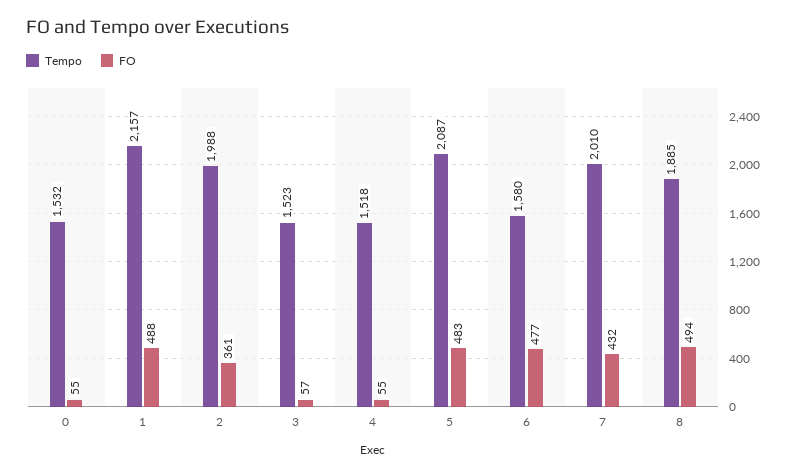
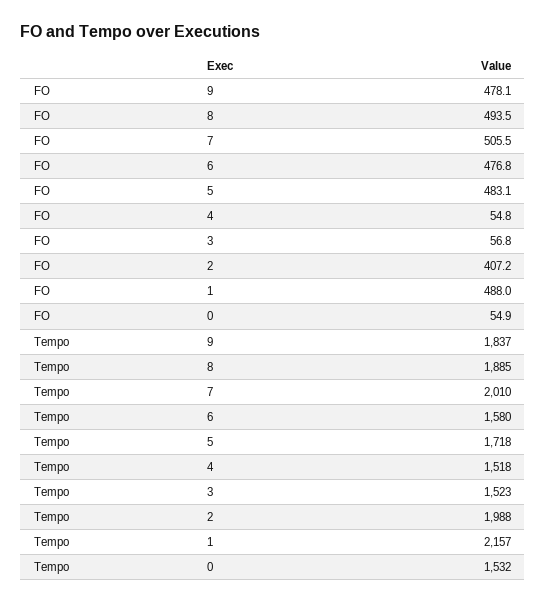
FO, 2: 361 -> 407.2
Tempo, 5: 2087 -> 1718
FO, 7: 432 -> 505.5
FO, 9: none -> 478.1
Tempo, 9: none -> 1837

